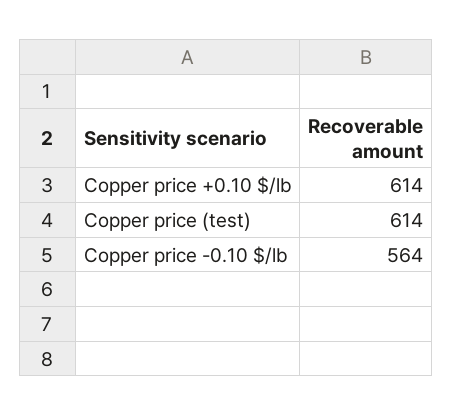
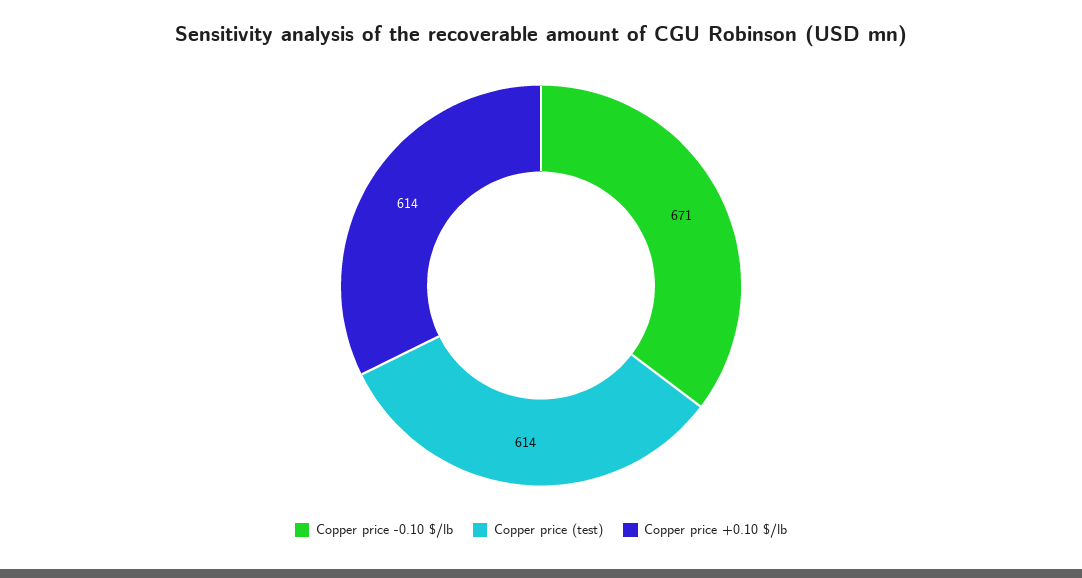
Copper price -0.10 $/lb: 564 -> 671

